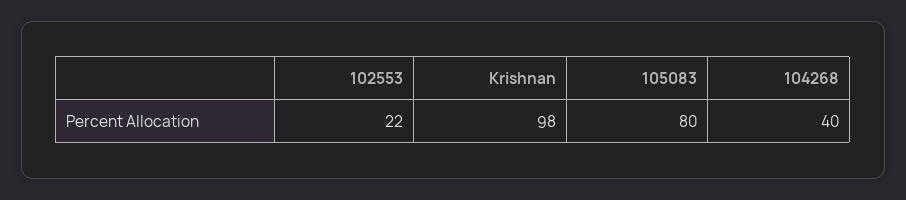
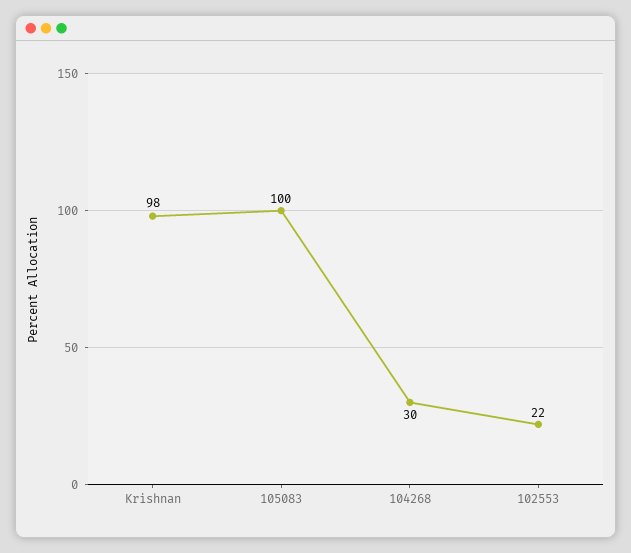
105083: 80 -> 100
104268: 40 -> 30

